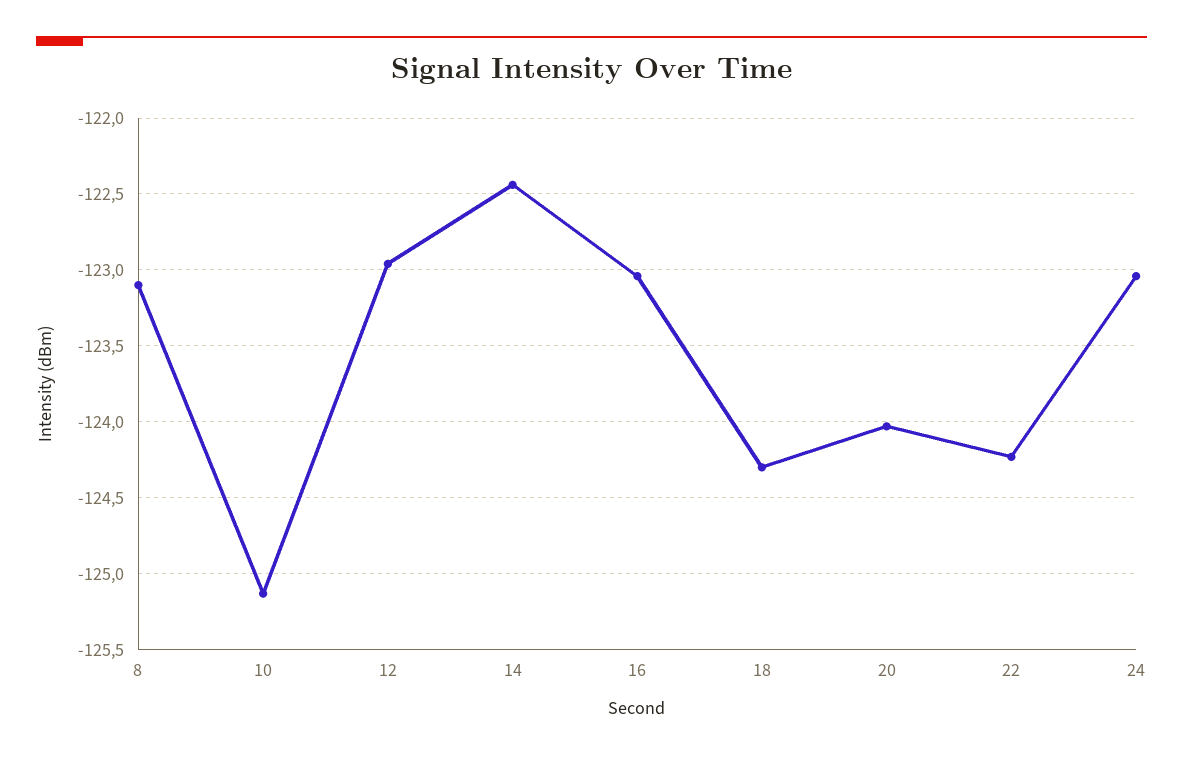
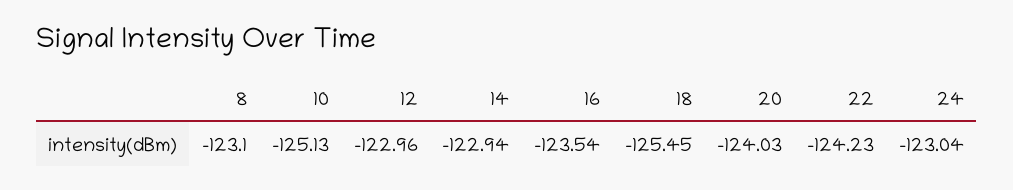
14: -122.45 -> -122.94
16: -123.05 -> -123.54
18: -124.3 -> -125.45

